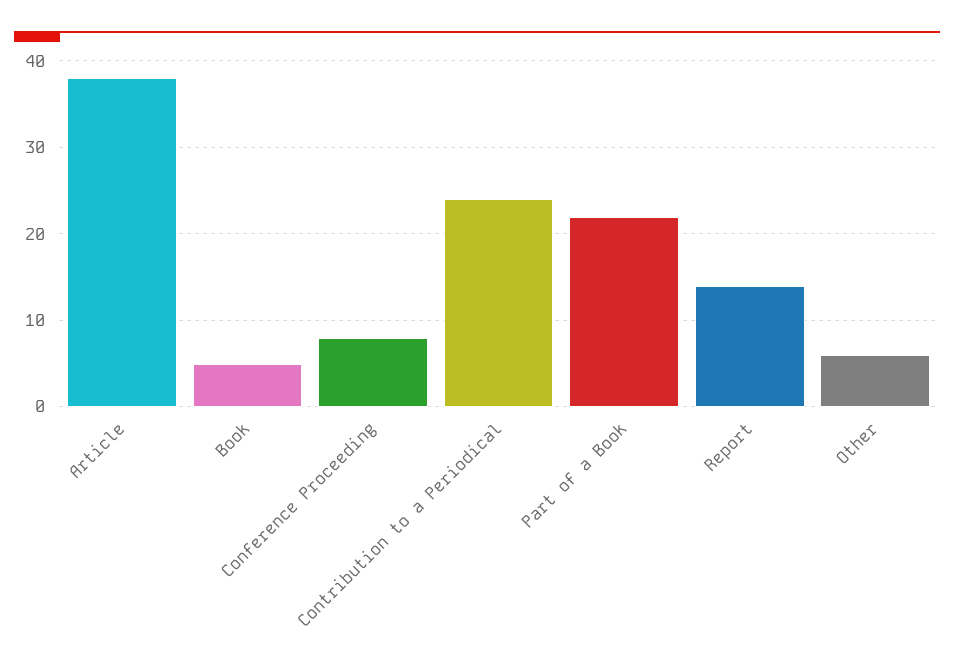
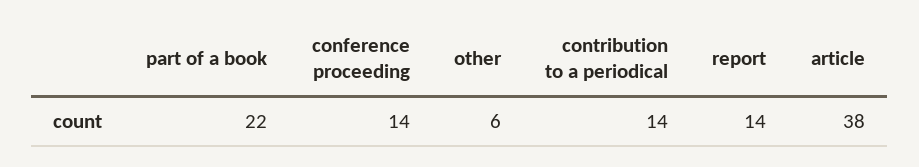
Book: 5 -> none
Conference Proceeding: 8 -> 14
Contribution to a Periodical: 24 -> 14

